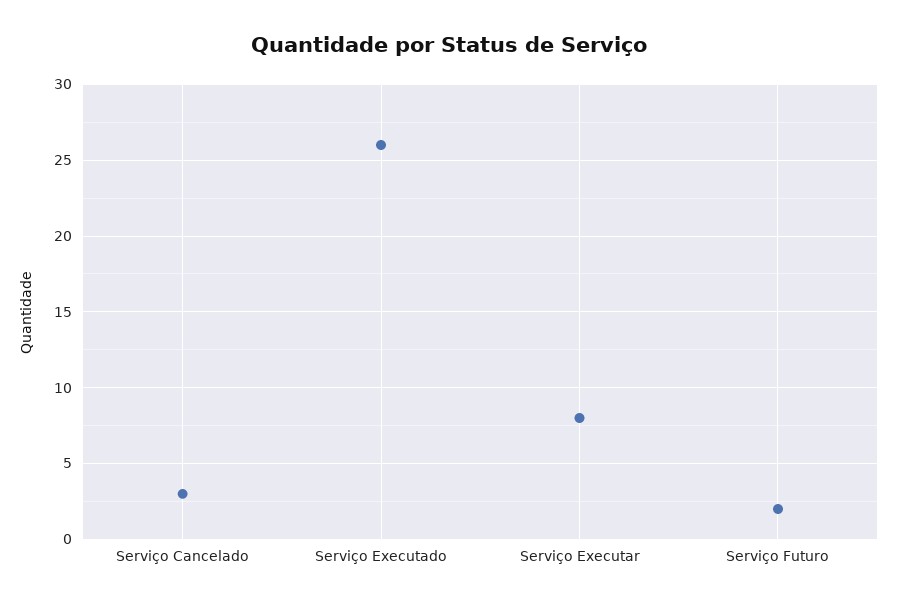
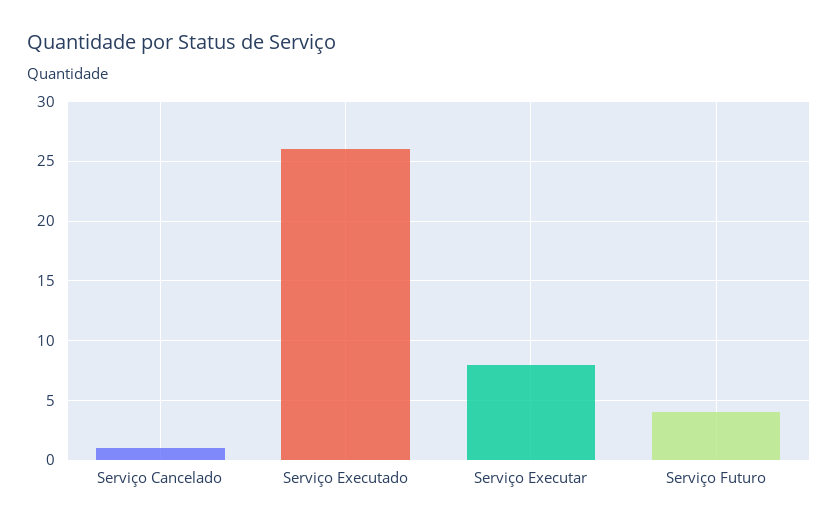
Serviço Cancelado: 3 -> 1
Serviço Futuro: 2 -> 4

